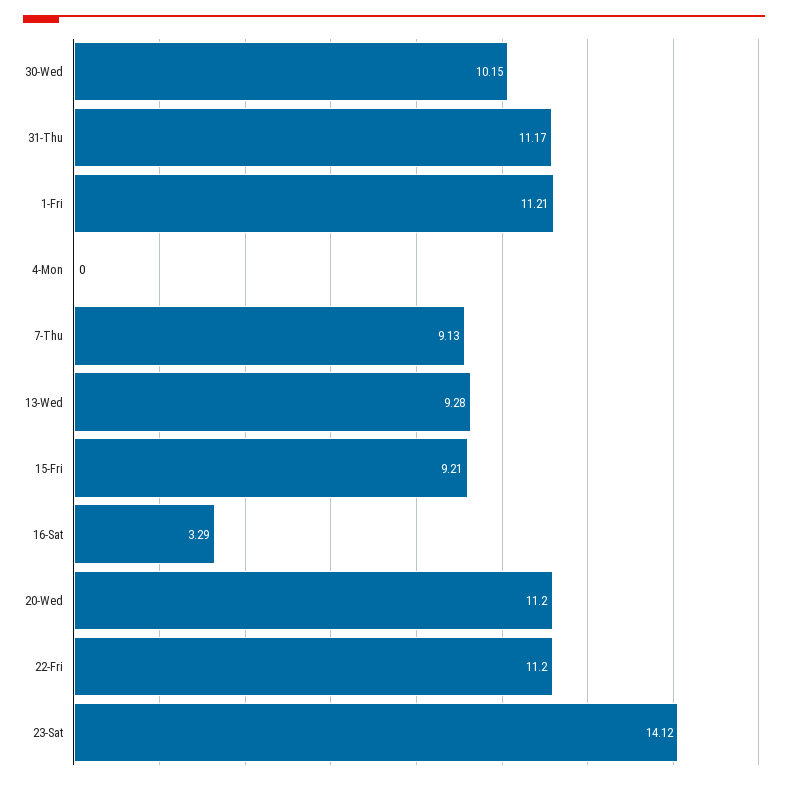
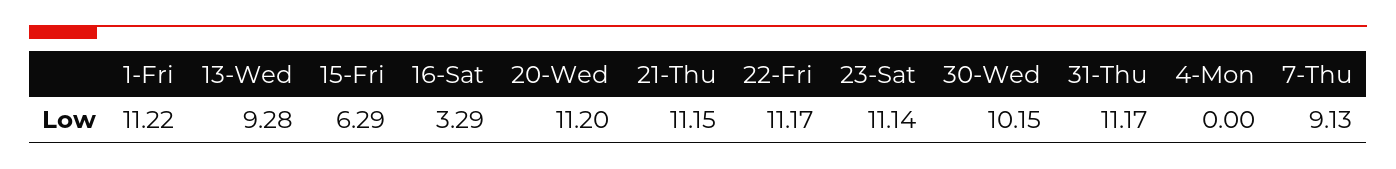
1-Fri: 11.21 -> 11.22
15-Fri: 9.21 -> 6.29
22-Fri: 11.2 -> 11.17
23-Sat: 14.12 -> 11.14
21-Thu: none -> 11.15

